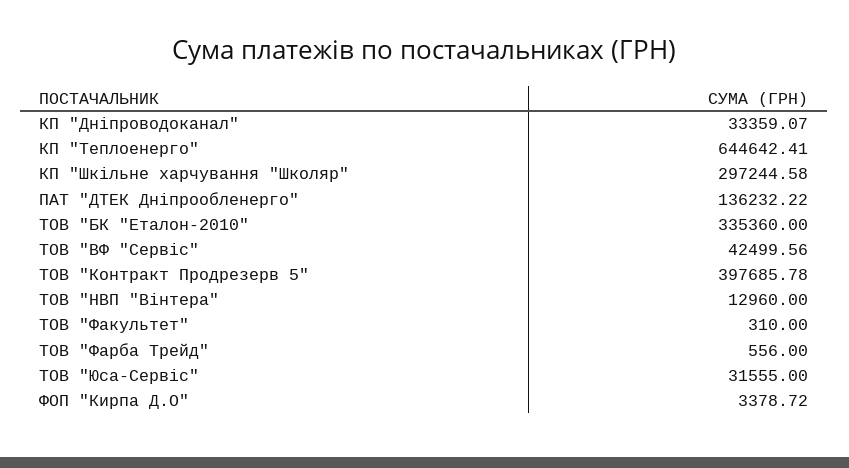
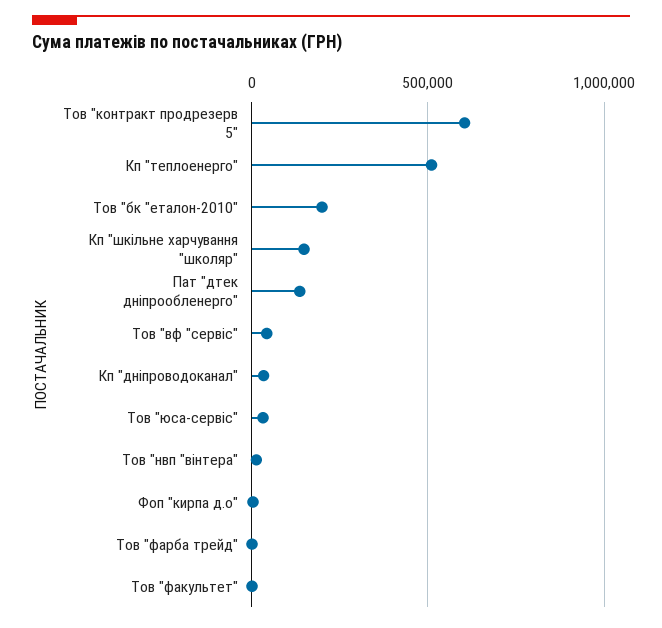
КП "Теплоенерго": 644642.41 -> 500000
КП "Шкільне харчування "Школяр": 297244.58 -> 150000
ТОВ "БК "Еталон-2010": 335360 -> 200000
ТОВ "Контракт Продрезерв 5": 397685.78 -> 600000

